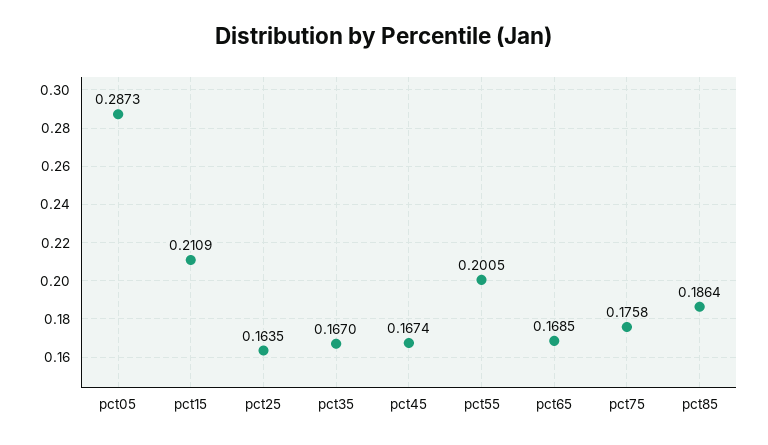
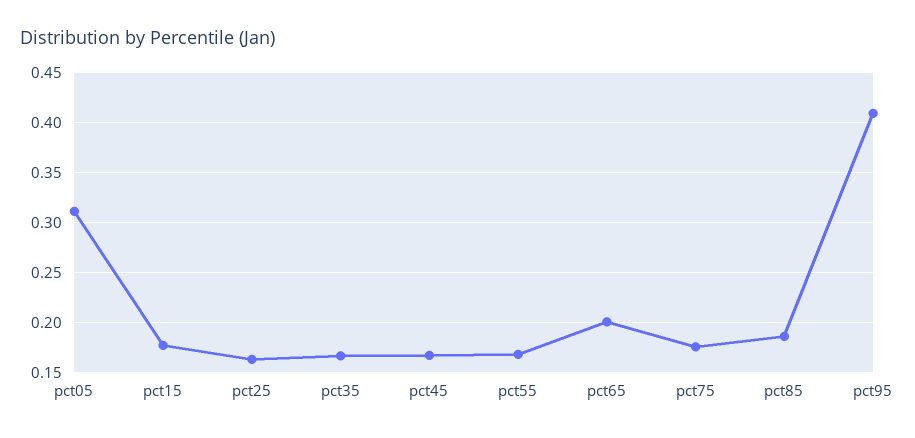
pct05: 0.2873 -> 0.31
pct15: 0.2109 -> 0.18
pct55: 0.2005 -> 0.17
pct65: 0.1685 -> 0.2
pct95: none -> 0.41

